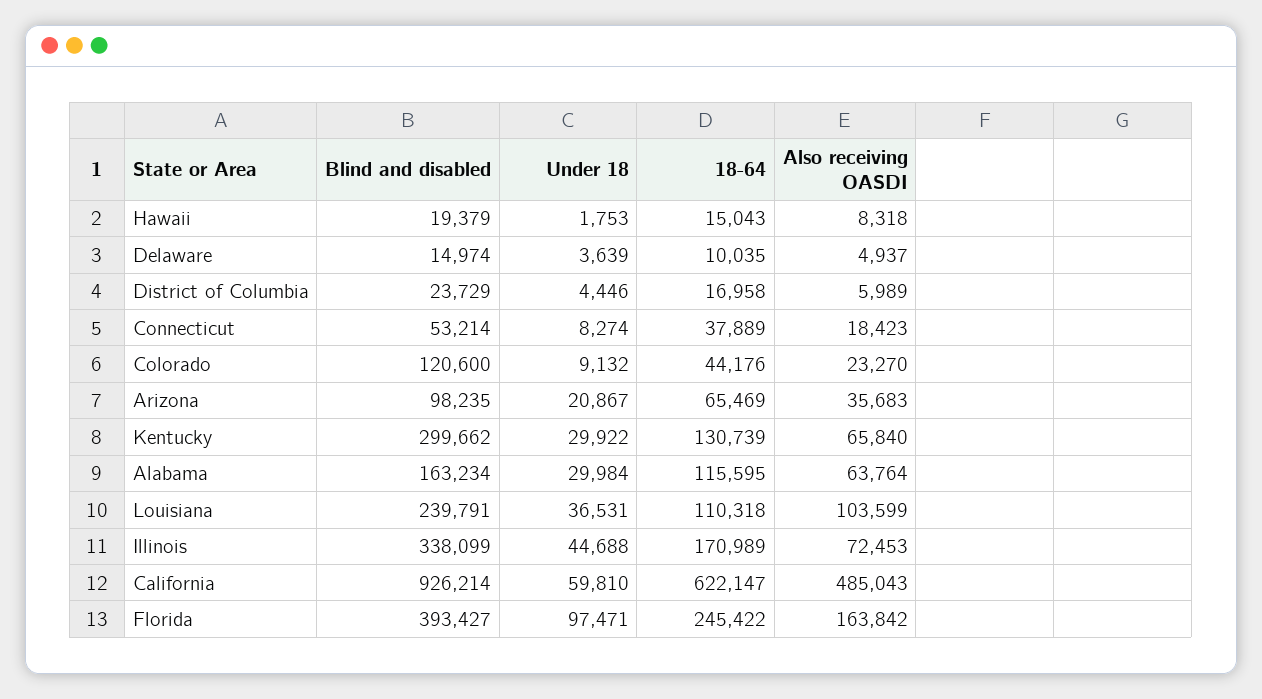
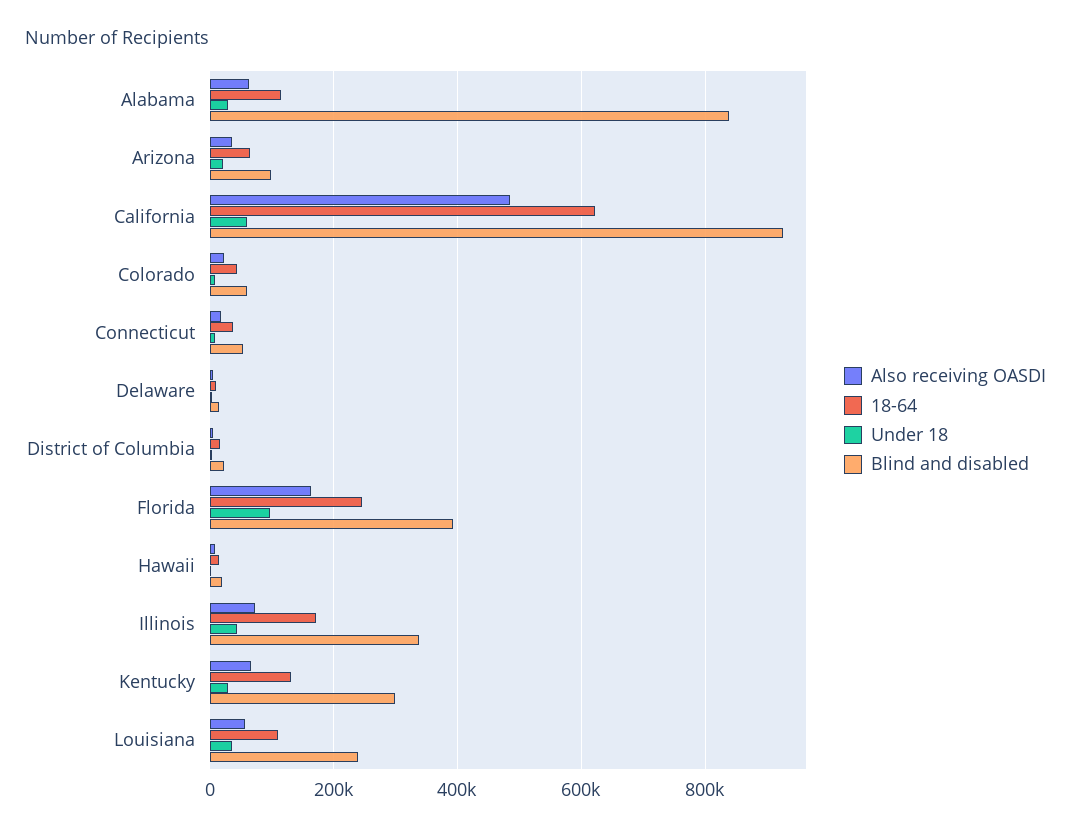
Blind and disabled, Colorado: 120600 -> 60000
Blind and disabled, Alabama: 163234 -> 840000
Also receiving OASDI, Louisiana: 103599 -> 60000

